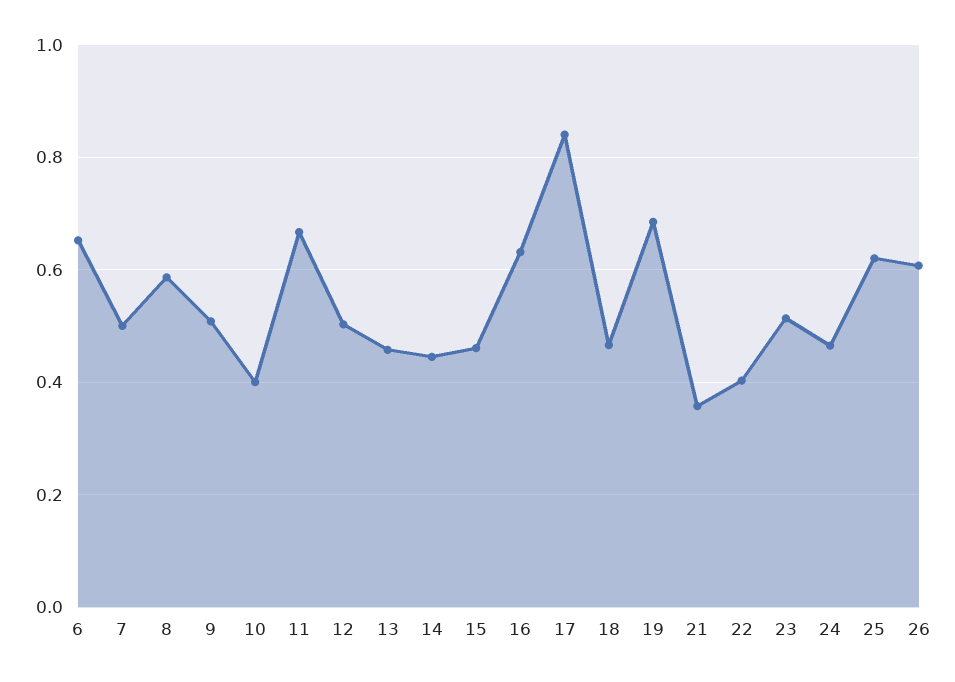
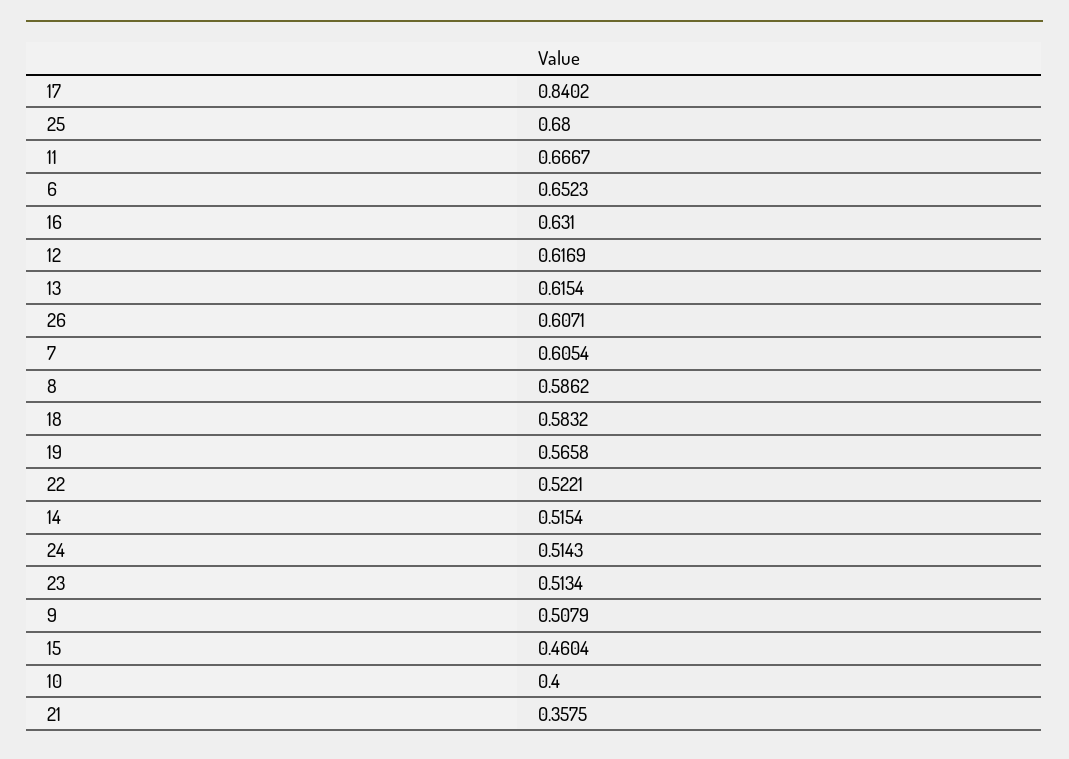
7: 0.5 -> 0.6054
12: 0.5 -> 0.6169
13: 0.46 -> 0.6154
14: 0.44 -> 0.5154
18: 0.46 -> 0.5832
19: 0.68 -> 0.5658
22: 0.4 -> 0.5221
24: 0.46 -> 0.5143
25: 0.62 -> 0.68

